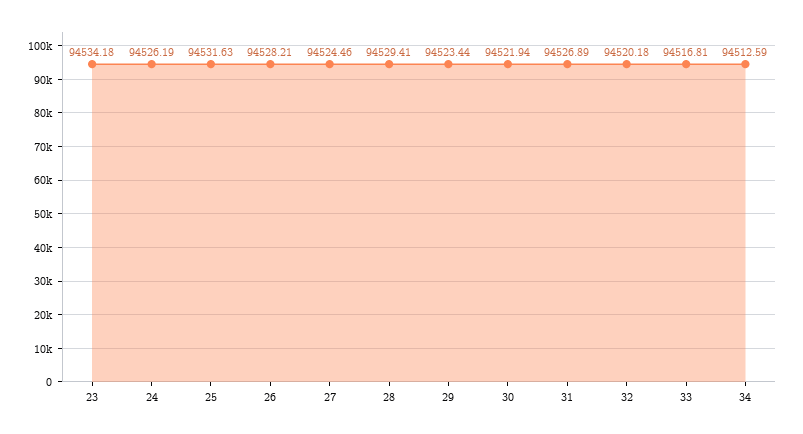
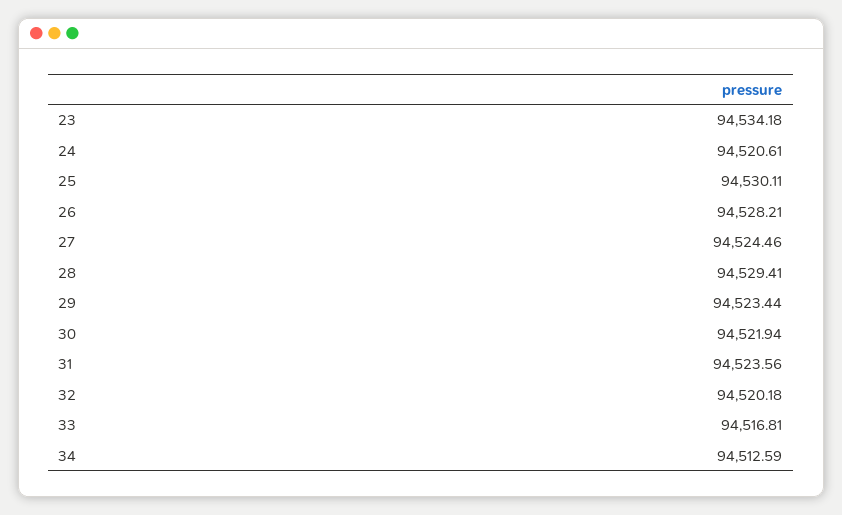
24: 94526.19 -> 94520.61
25: 94531.63 -> 94530.11
31: 94526.89 -> 94523.56

